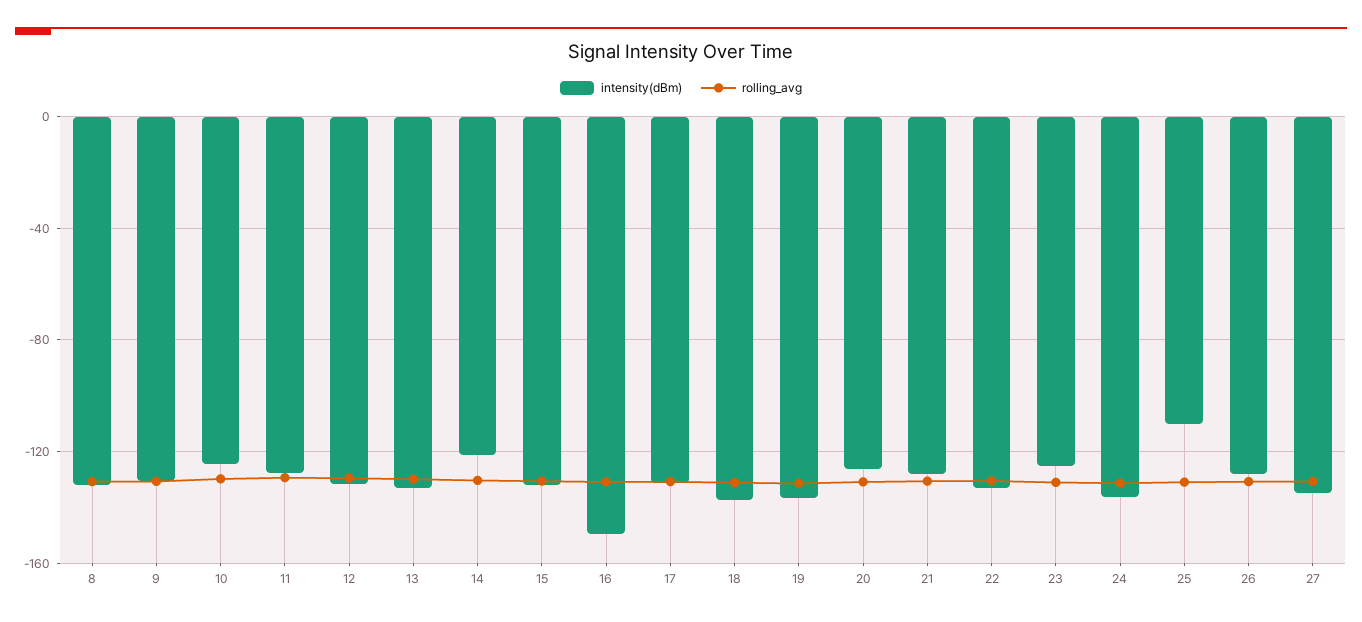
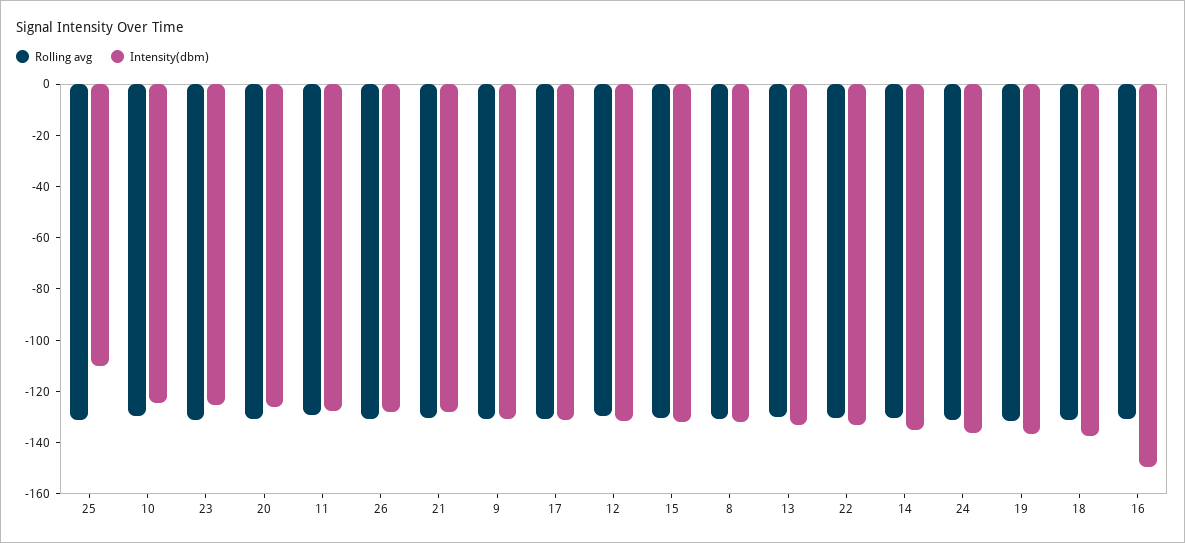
intensity(dBm), 14: -120 -> -135
intensity(dBm), 27: -135 -> none
rolling_avg, 27: -130 -> none

